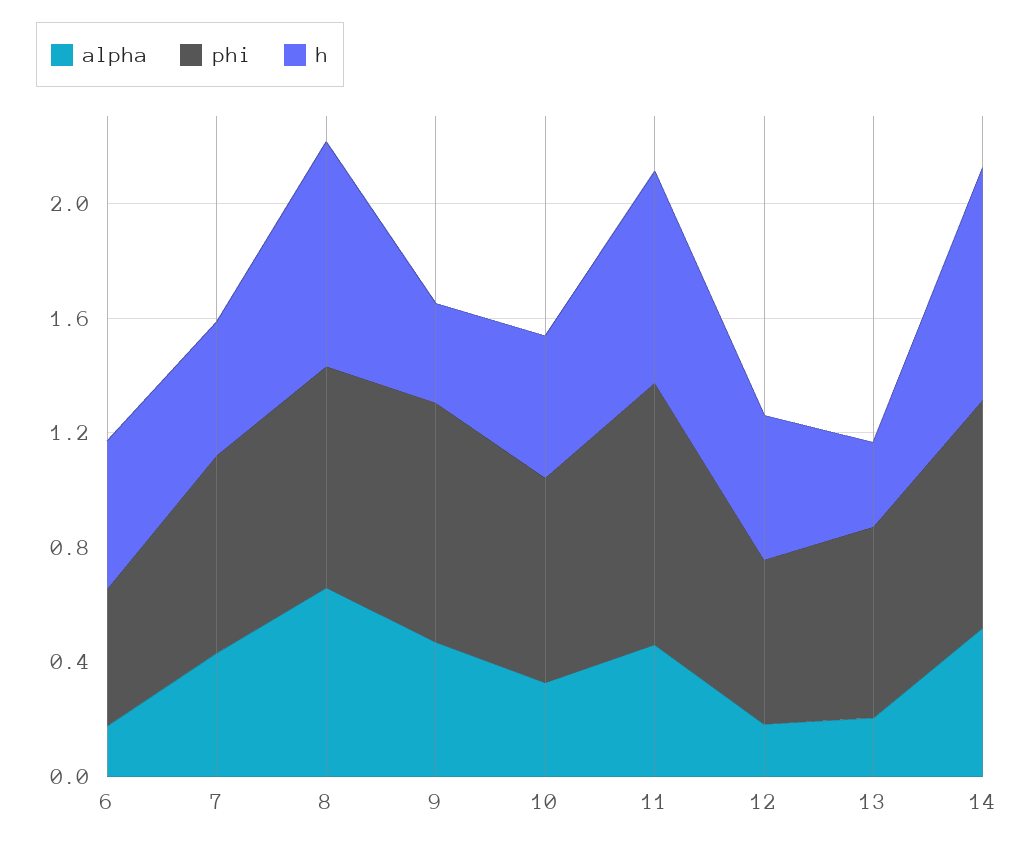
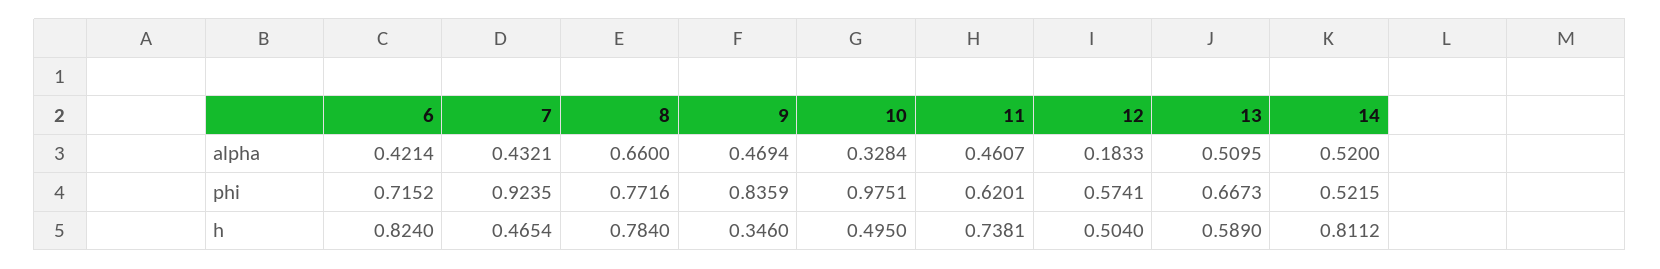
alpha, 6: 0.2 -> 0.4214
phi, 6: 0.5 -> 0.7152
h, 6: 0.5 -> 0.824
phi, 7: 0.7 -> 0.9235
phi, 10: 0.7 -> 0.9751
phi, 11: 0.9 -> 0.6201
alpha, 13: 0.2 -> 0.5095
h, 13: 0.3 -> 0.589
phi, 14: 0.8 -> 0.5215

